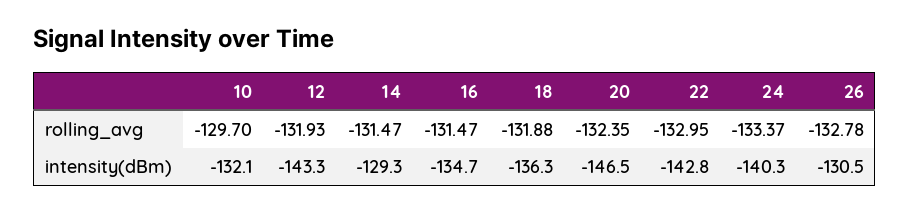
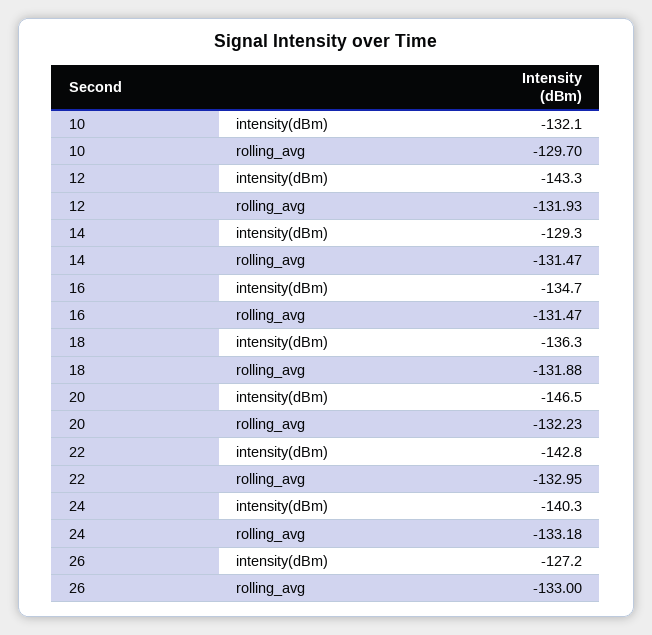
20, rolling_avg: -132.35 -> -132.23
24, rolling_avg: -133.37 -> -133.18
26, rolling_avg: -132.78 -> -133
26, intensity(dBm): -130.5 -> -127.2

